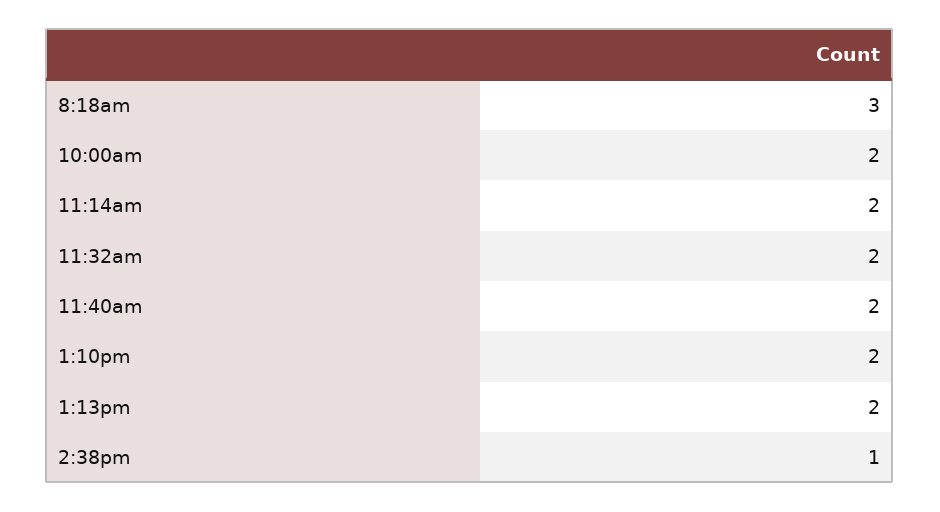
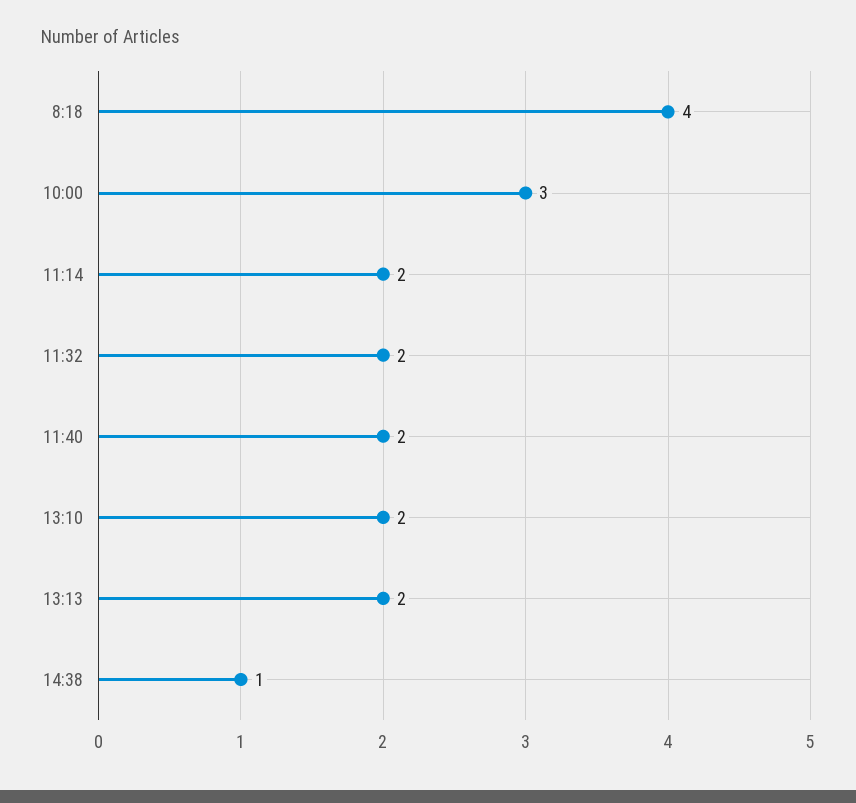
8:18am: 3 -> 4
10:00am: 2 -> 3

